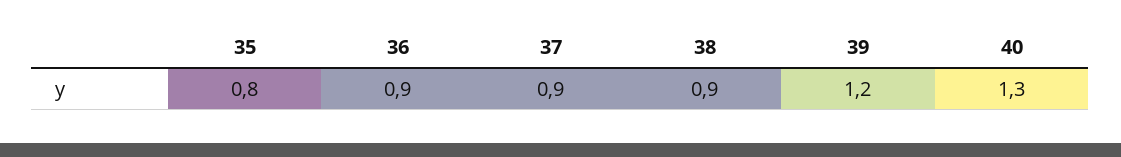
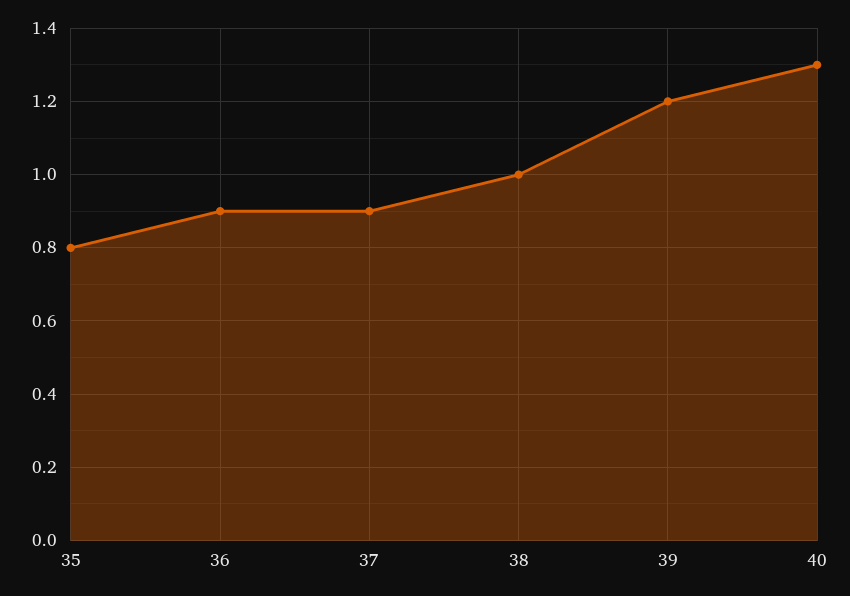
38: 0.9 -> 1

